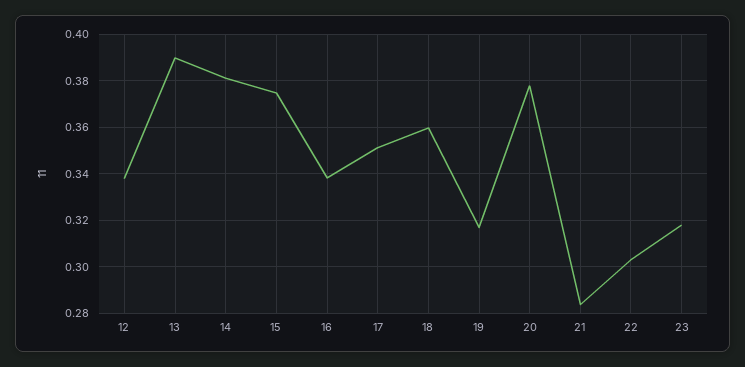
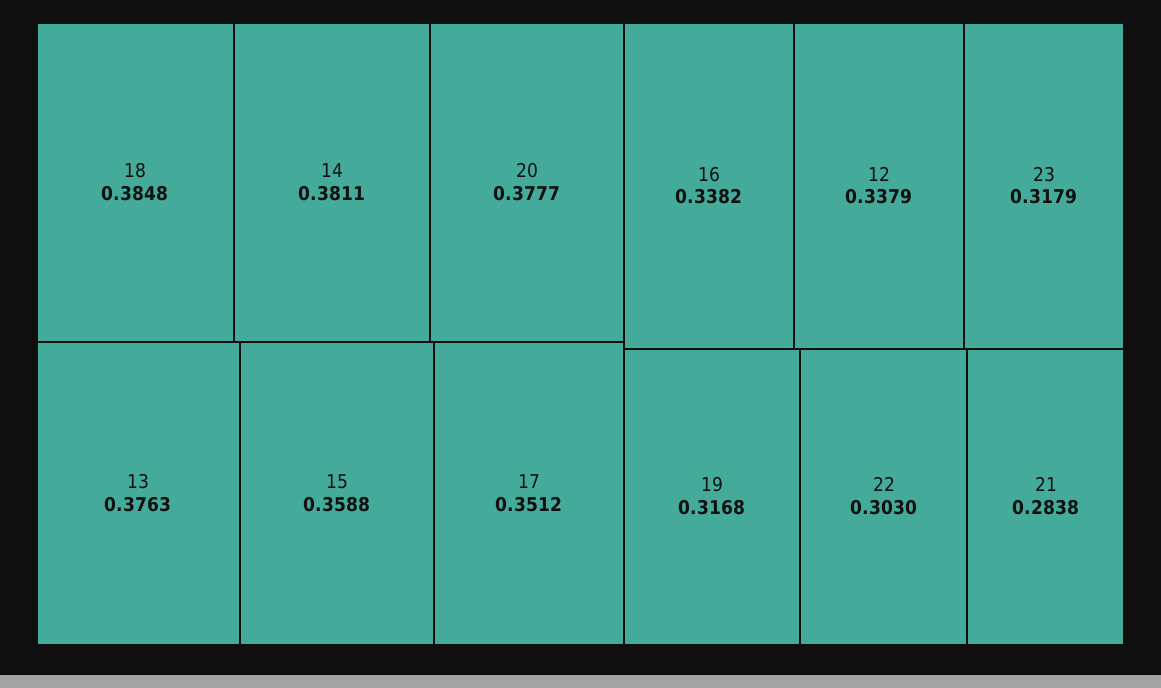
13: 0.39 -> 0.3763
15: 0.375 -> 0.3588
18: 0.36 -> 0.3848

